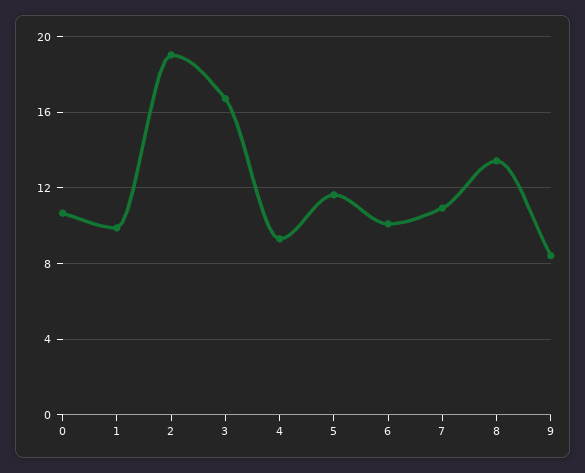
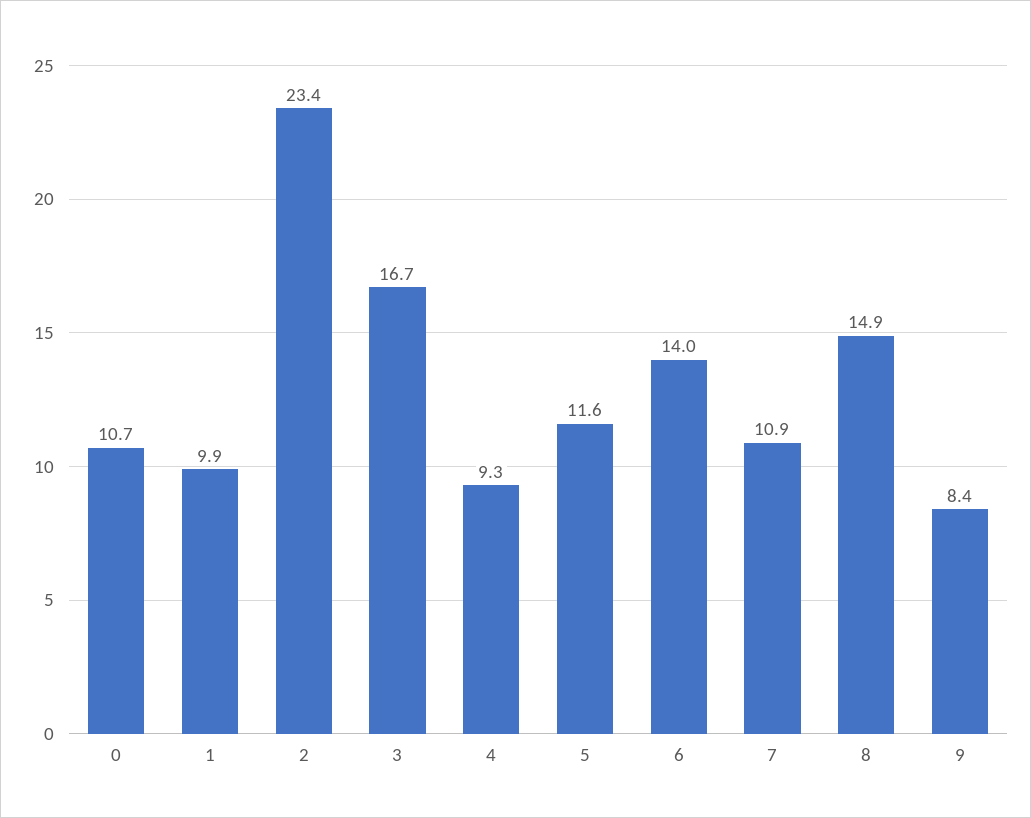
2: 19 -> 23.4
6: 10 -> 14
8: 13.5 -> 14.9

